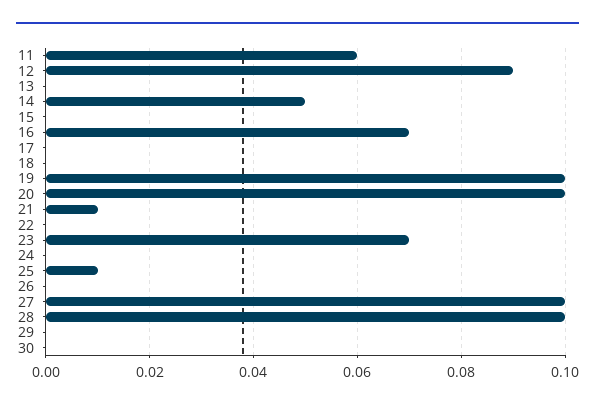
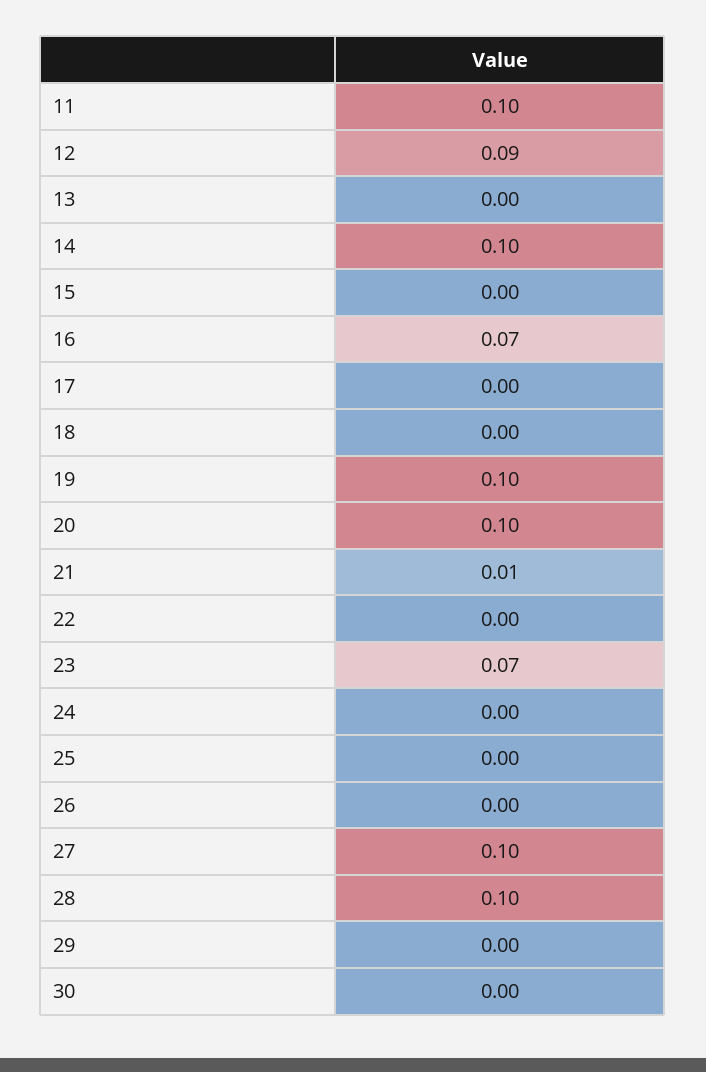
11: 0.06 -> 0.1
14: 0.05 -> 0.1
25: 0.01 -> 0

